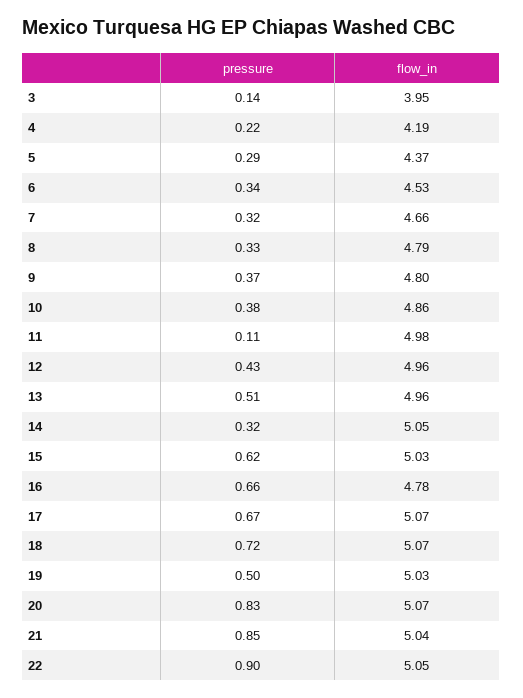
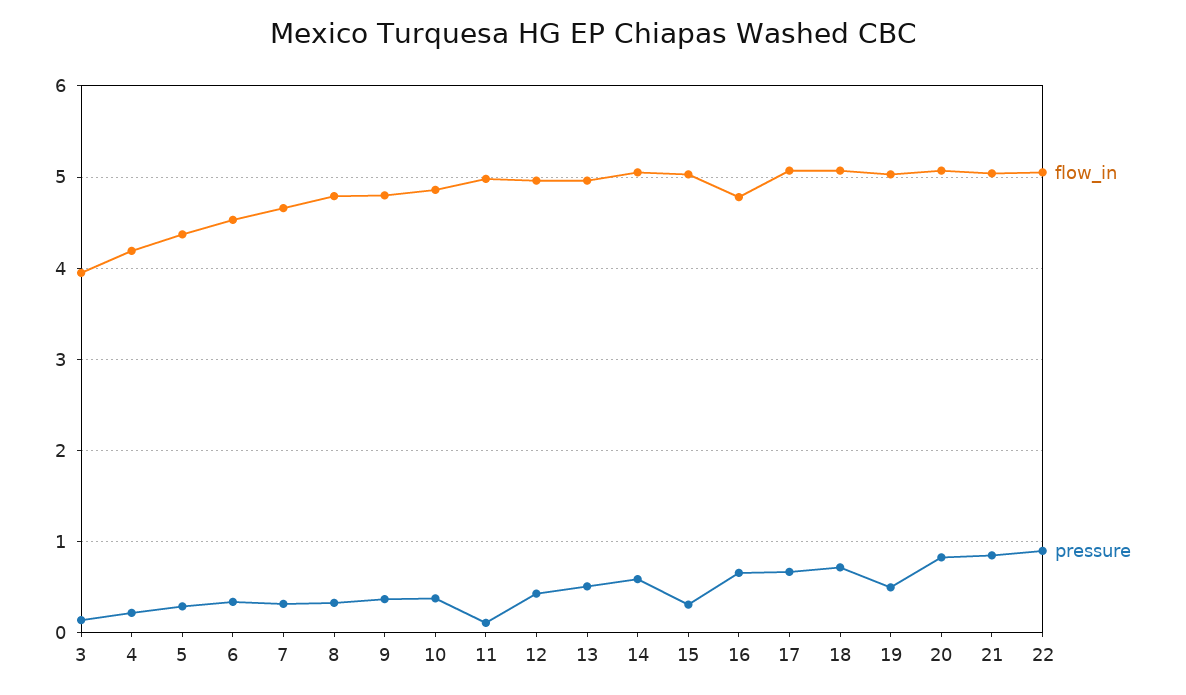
pressure, 14: 0.32 -> 0.6
pressure, 15: 0.62 -> 0.3

